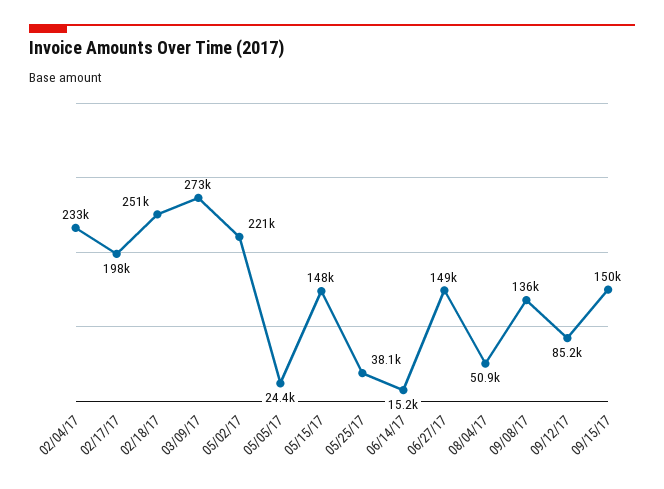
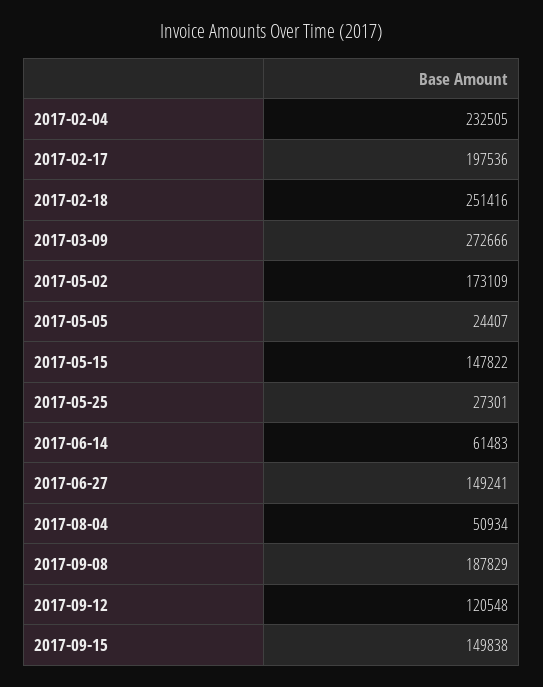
05/02/17: 221000 -> 173109
05/25/17: 38100 -> 27301
06/14/17: 15200 -> 61483
09/08/17: 136000 -> 187829
09/12/17: 85200 -> 120548

